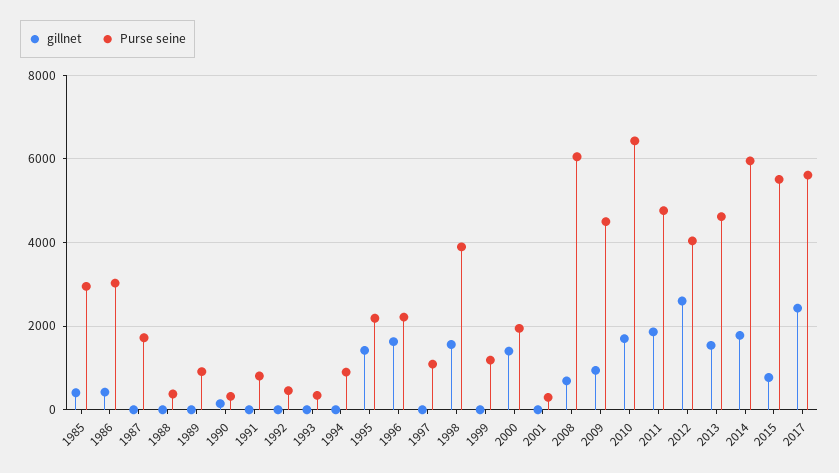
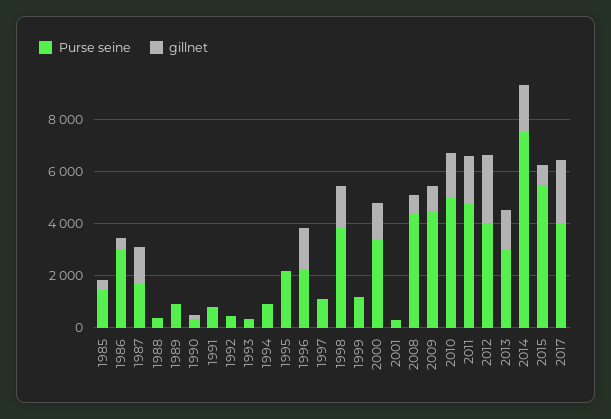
Purse seine, 1985: 3000 -> 1500
gillnet, 1987: 0 -> 1500
gillnet, 1995: 1400 -> 0
Purse seine, 2000: 2000 -> 3500
Purse seine, 2008: 6000 -> 4500
Purse seine, 2010: 6400 -> 5000
Purse seine, 2013: 4600 -> 3000
Purse seine, 2014: 6000 -> 7500
Purse seine, 2017: 5600 -> 4000

